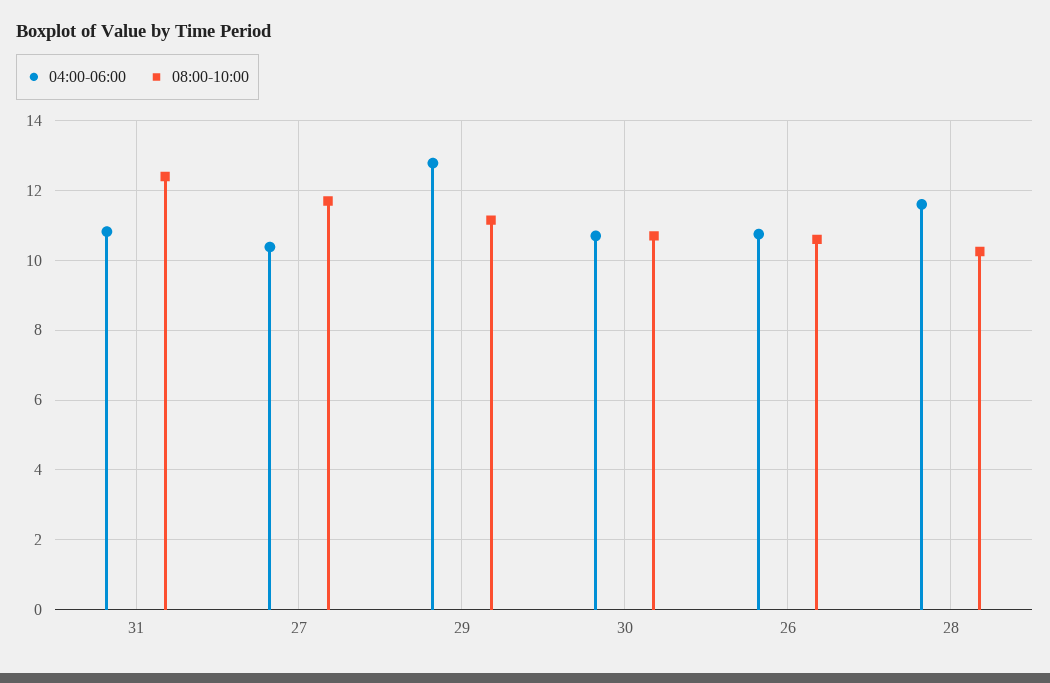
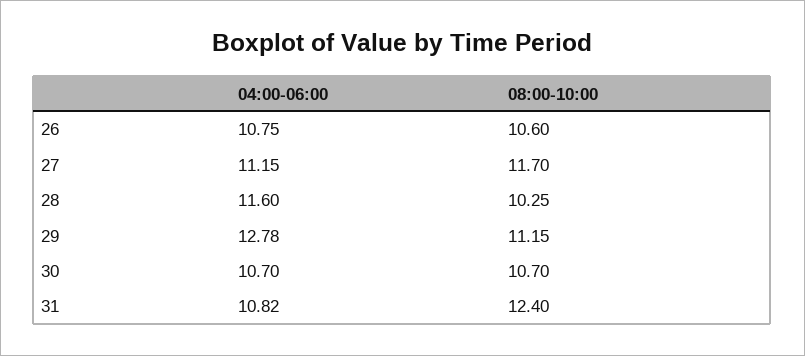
04:00-06:00, 27: 10.4 -> 11.15

